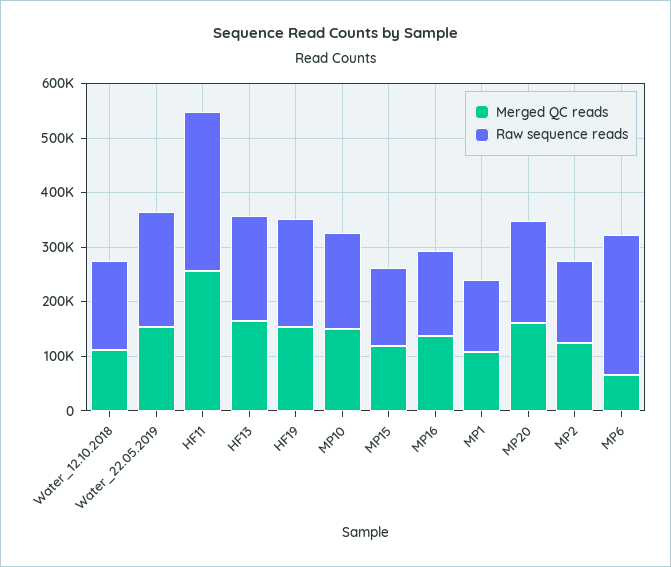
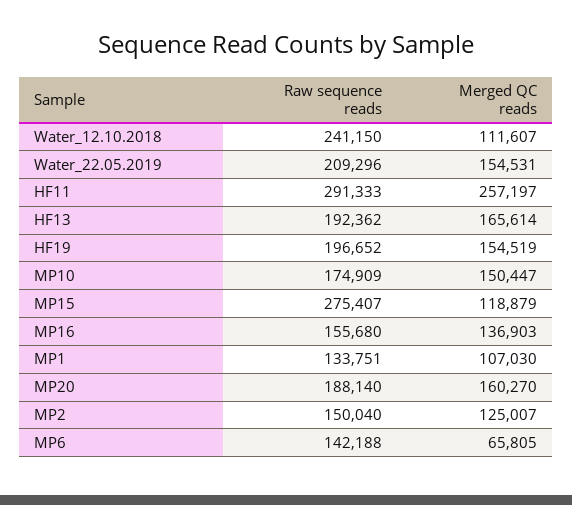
Raw sequence reads, Water_12.10.2018: 160000 -> 241150
Raw sequence reads, MP15: 140000 -> 275407
Raw sequence reads, MP6: 260000 -> 142188

